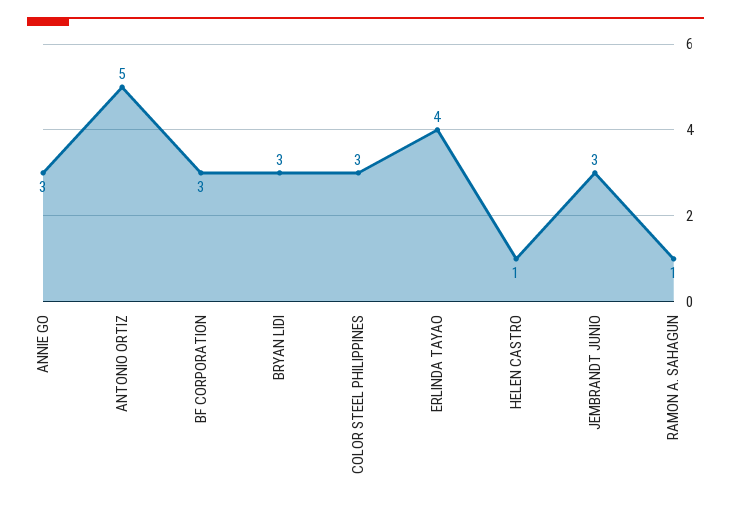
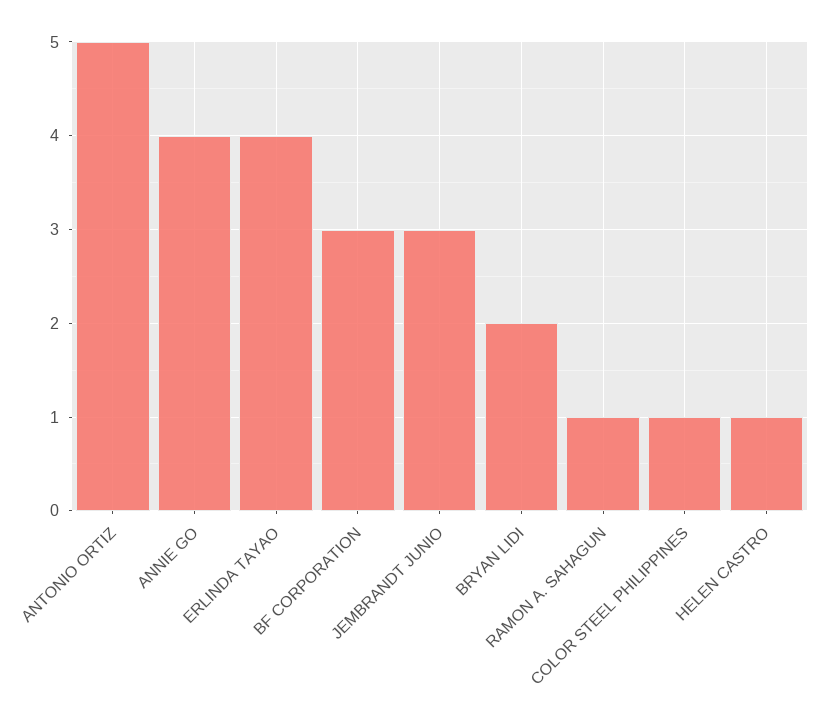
ANNIE GO: 3 -> 4
BRYAN LIDI: 3 -> 2
COLOR STEEL PHILIPPINES: 3 -> 1

